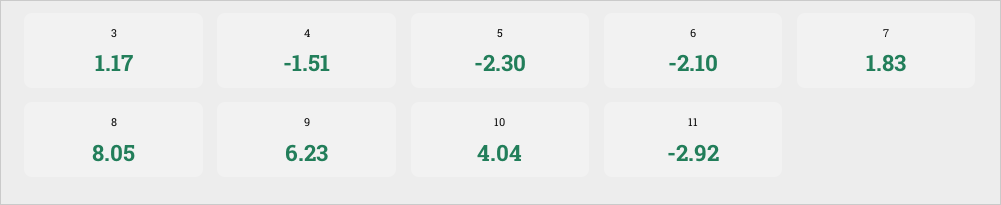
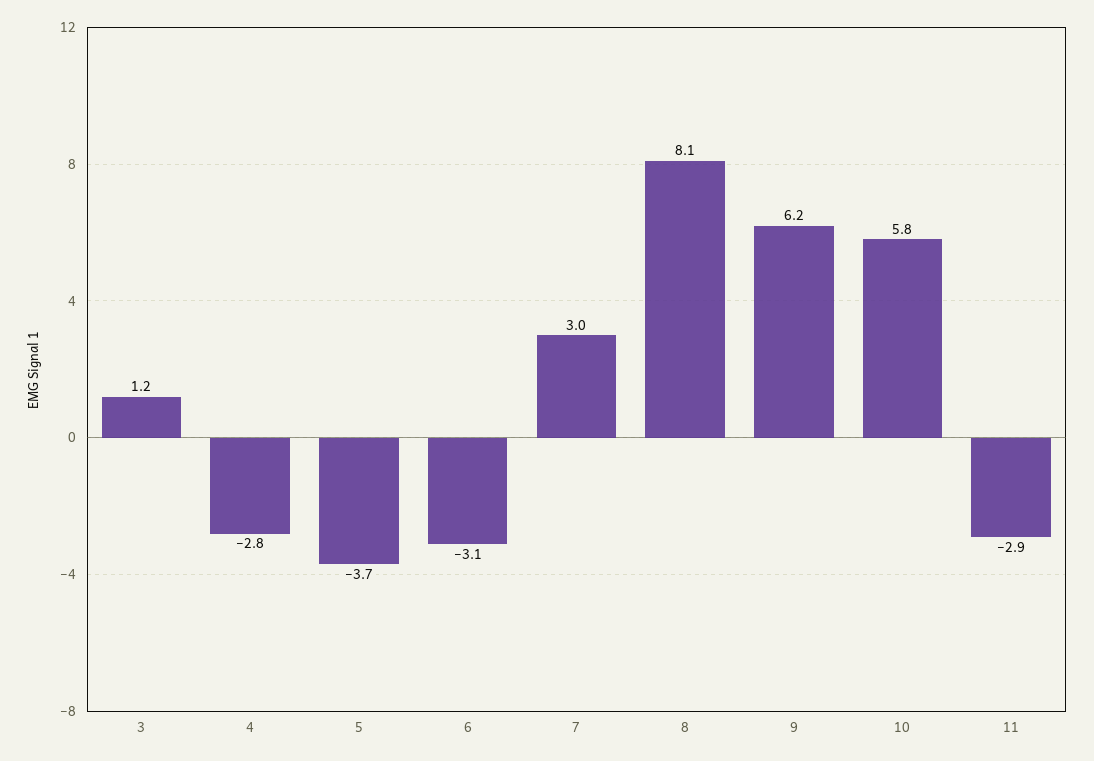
4: -1.51 -> -2.8
5: -2.3 -> -3.7
6: -2.1 -> -3.1
7: 1.83 -> 3
10: 4.04 -> 5.8

